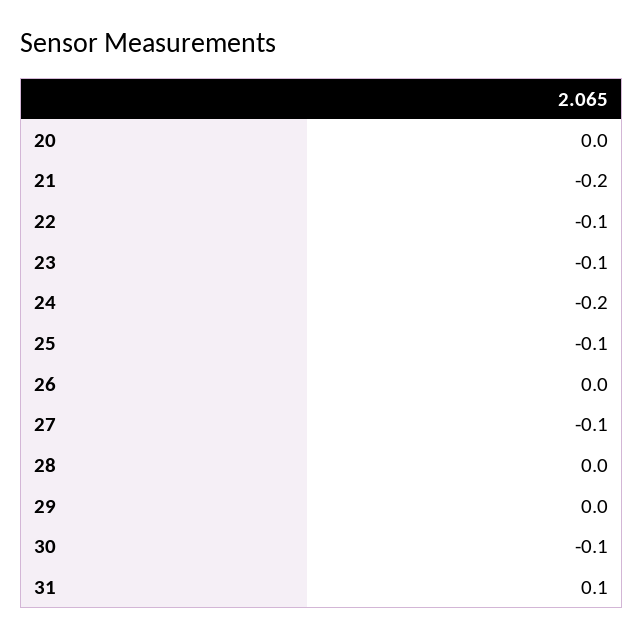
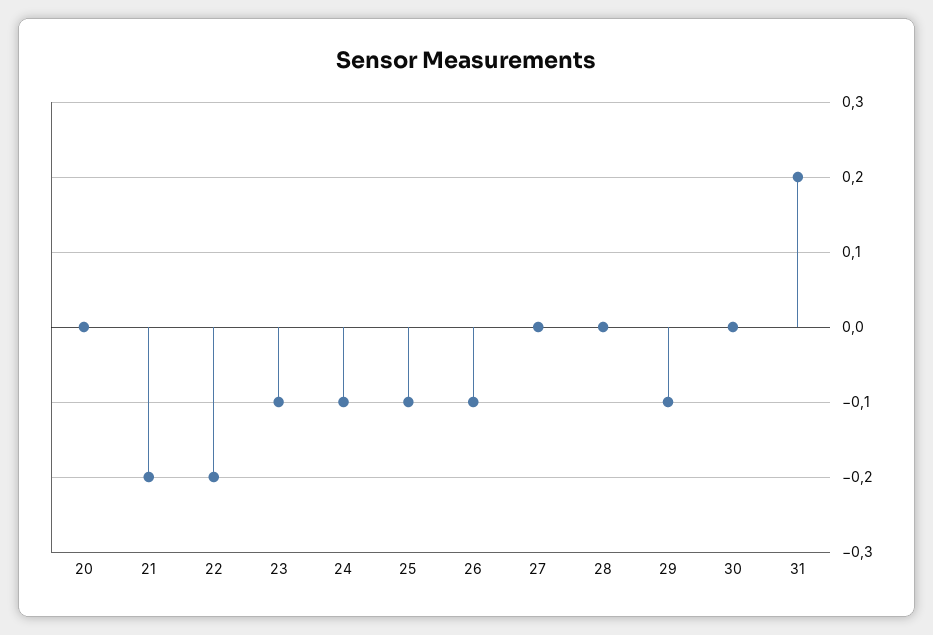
22: -0.1 -> -0.2
24: -0.2 -> -0.1
26: 0 -> -0.1
27: -0.1 -> 0
29: 0 -> -0.1
30: -0.1 -> 0
31: 0.1 -> 0.2

